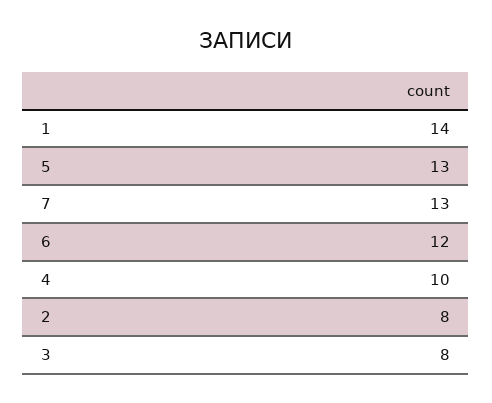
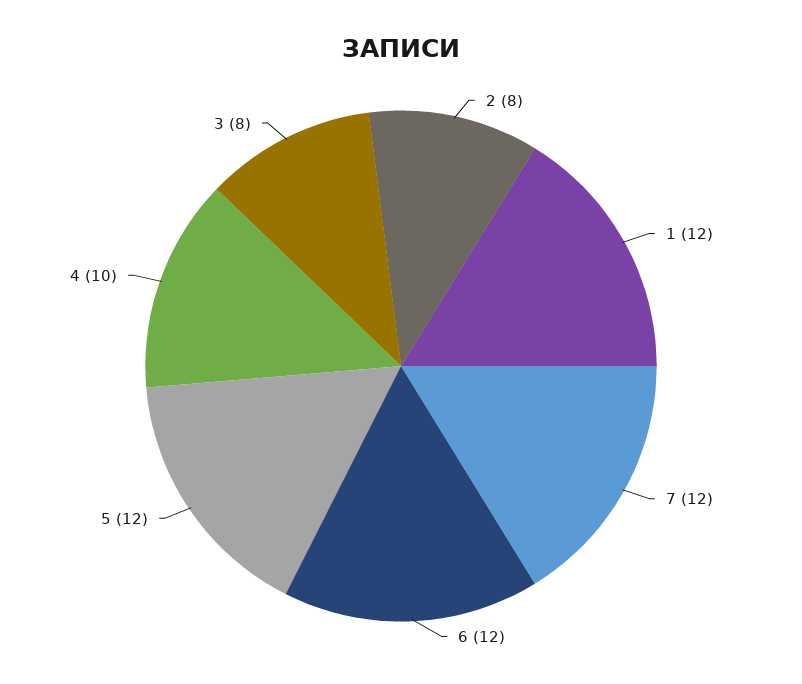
1: 14 -> 12
5: 13 -> 12
7: 13 -> 12

